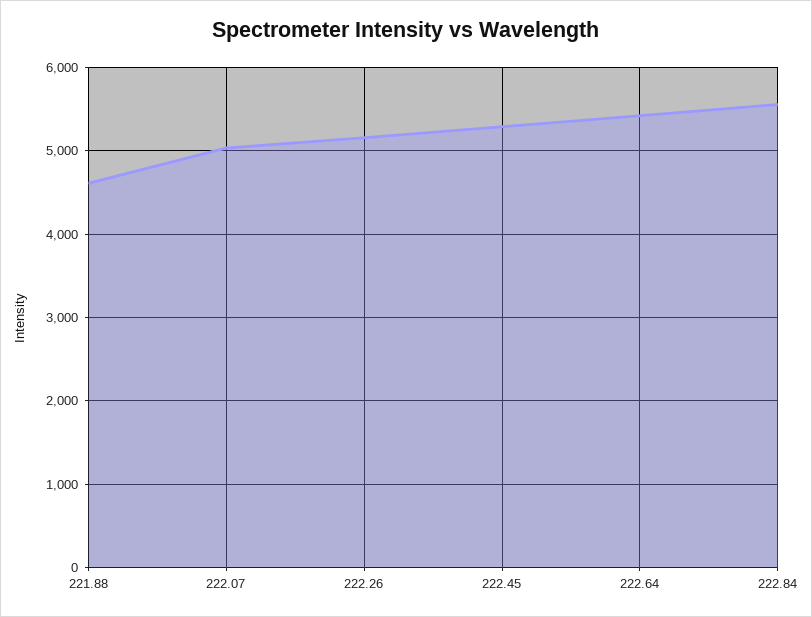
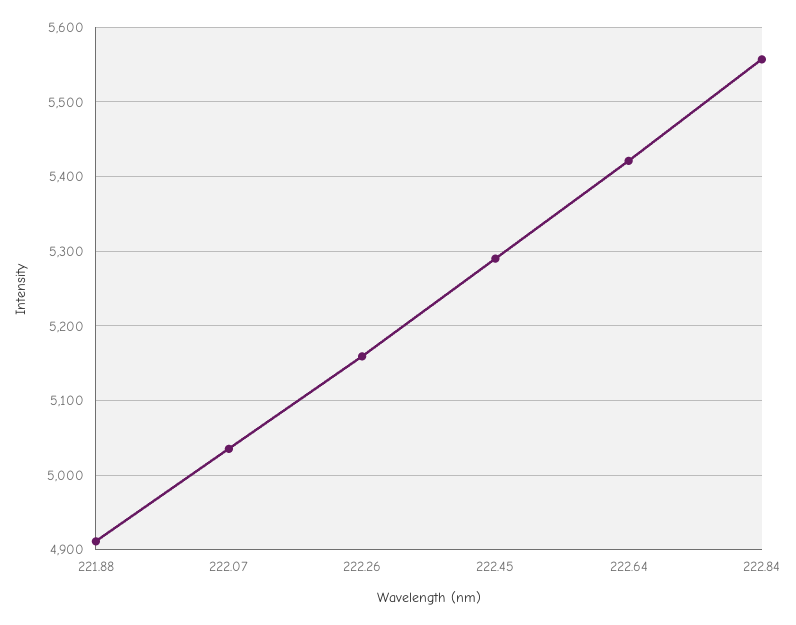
221.88: 4600 -> 4910

